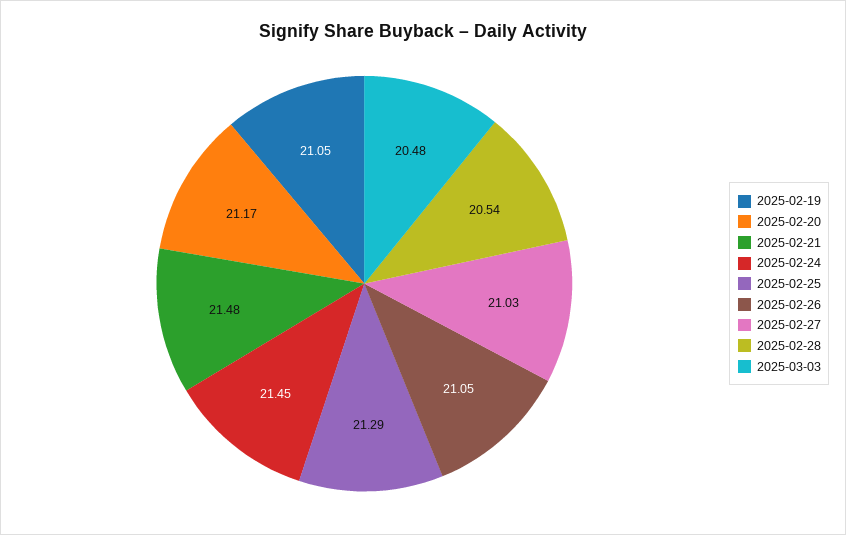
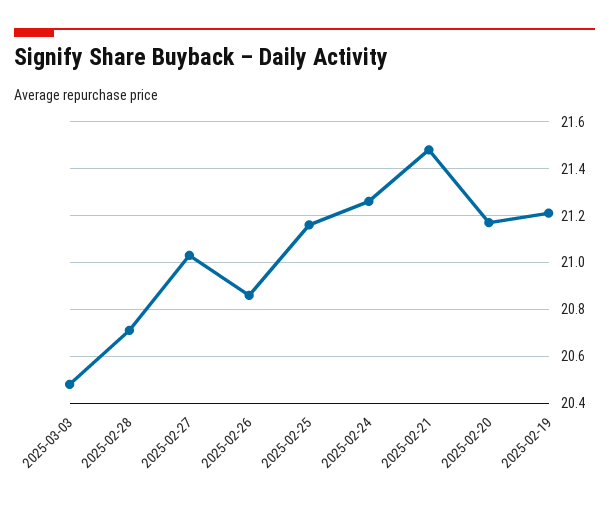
2025-02-19: 21.05 -> 21.2
2025-02-24: 21.45 -> 21.25
2025-02-25: 21.29 -> 21.15
2025-02-26: 21.05 -> 20.85
2025-02-28: 20.54 -> 20.7

